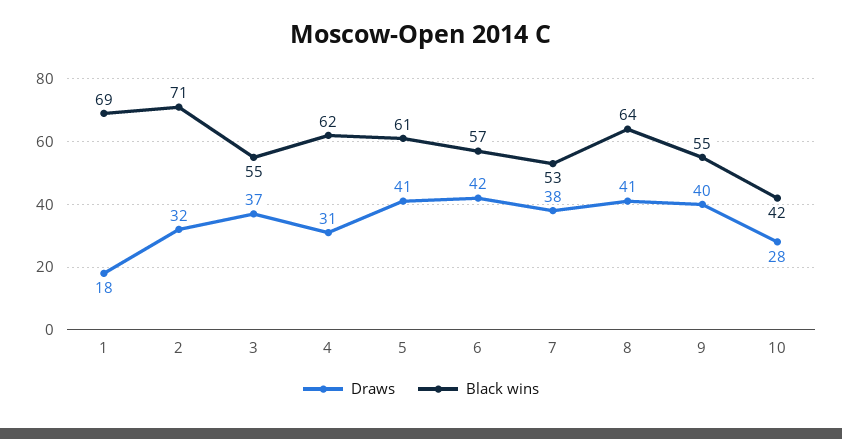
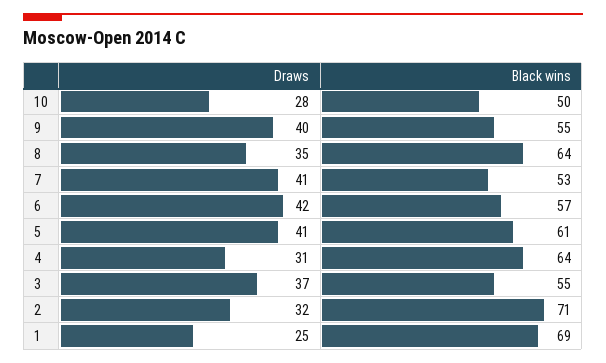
Draws, 1: 18 -> 25
Black wins, 4: 62 -> 64
Draws, 7: 38 -> 41
Draws, 8: 41 -> 35
Black wins, 10: 42 -> 50

